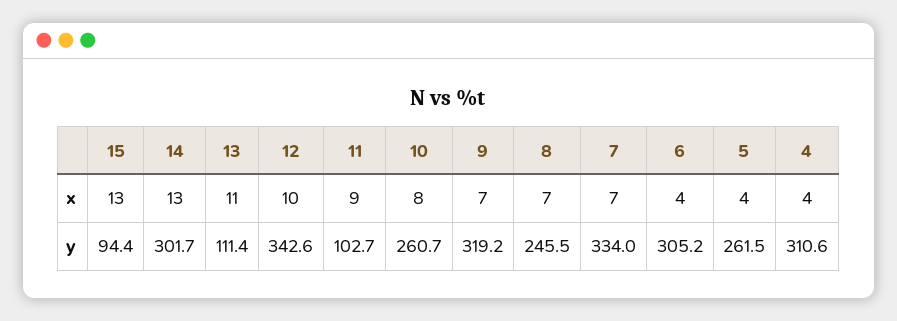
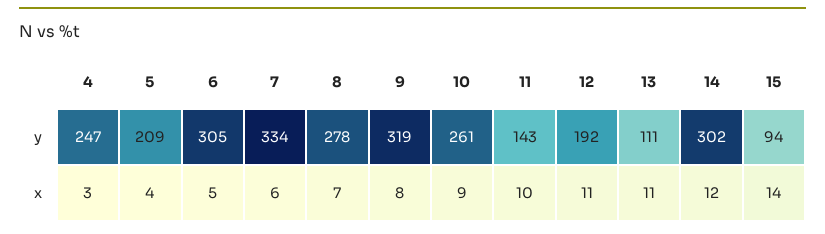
15, x: 13 -> 14
14, x: 13 -> 12
12, x: 10 -> 11
11, x: 9 -> 10
10, x: 8 -> 9
9, x: 7 -> 8
7, x: 7 -> 6
6, x: 4 -> 5
4, x: 4 -> 3
12, y: 342.6 -> 192
11, y: 102.7 -> 143
8, y: 245.5 -> 278
5, y: 261.5 -> 209
4, y: 310.6 -> 247

